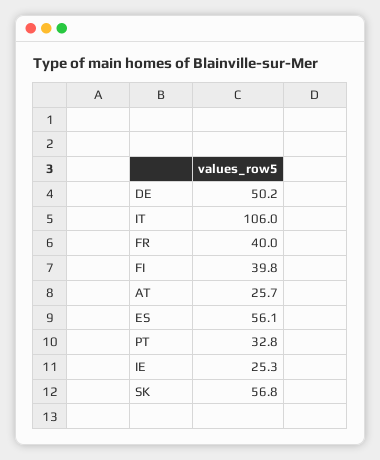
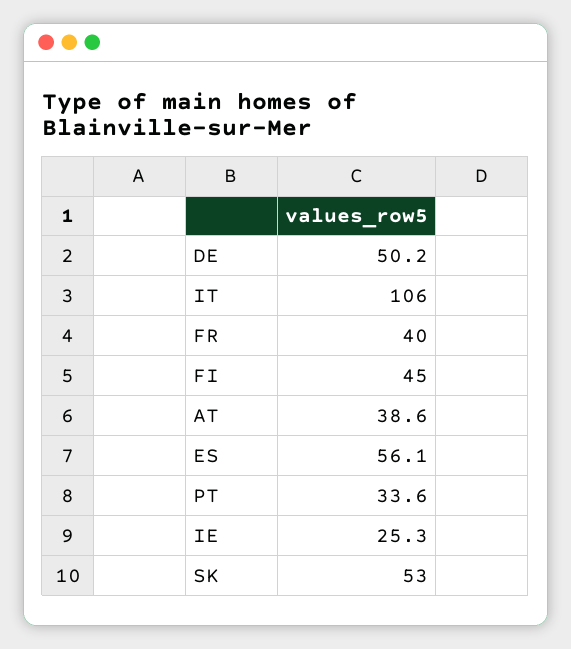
FI: 39.8 -> 45
AT: 25.7 -> 38.6
PT: 32.8 -> 33.6
SK: 56.8 -> 53

